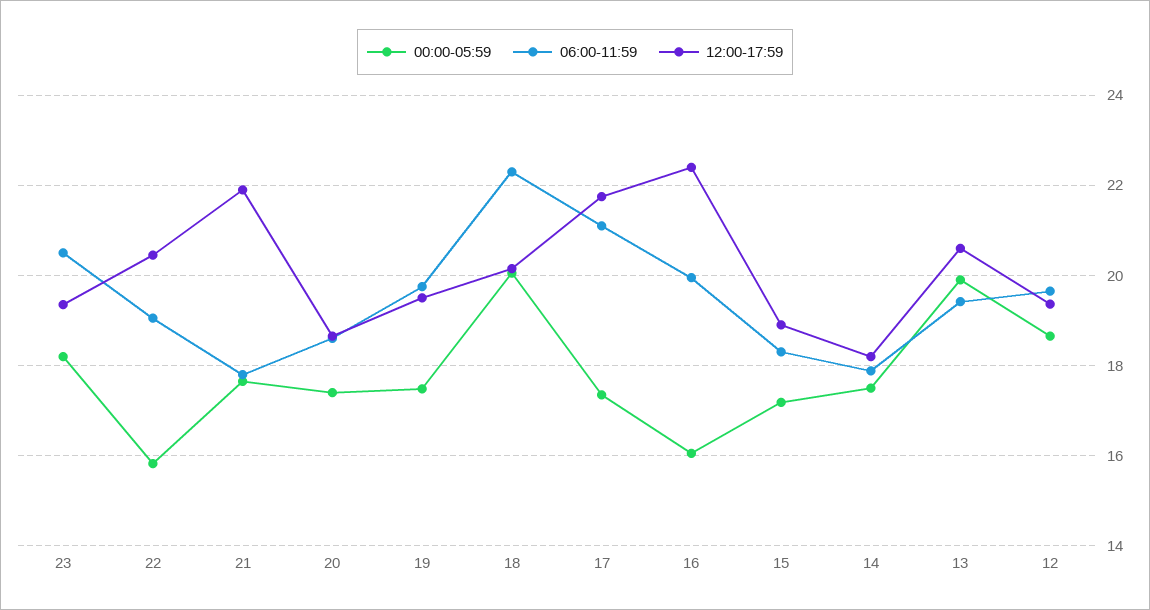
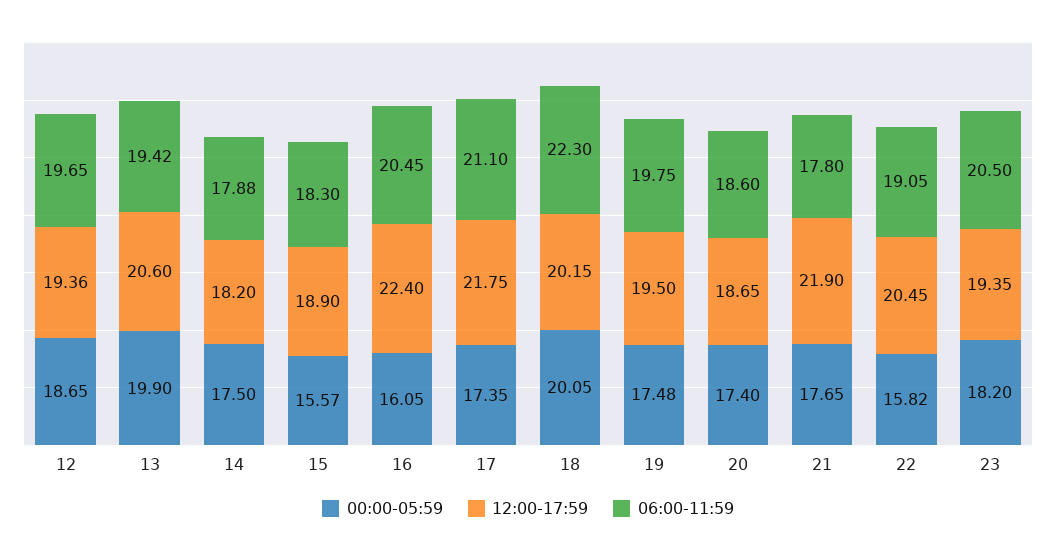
06:00-11:59, 16: 20 -> 20.45
00:00-05:59, 15: 17.2 -> 15.57

